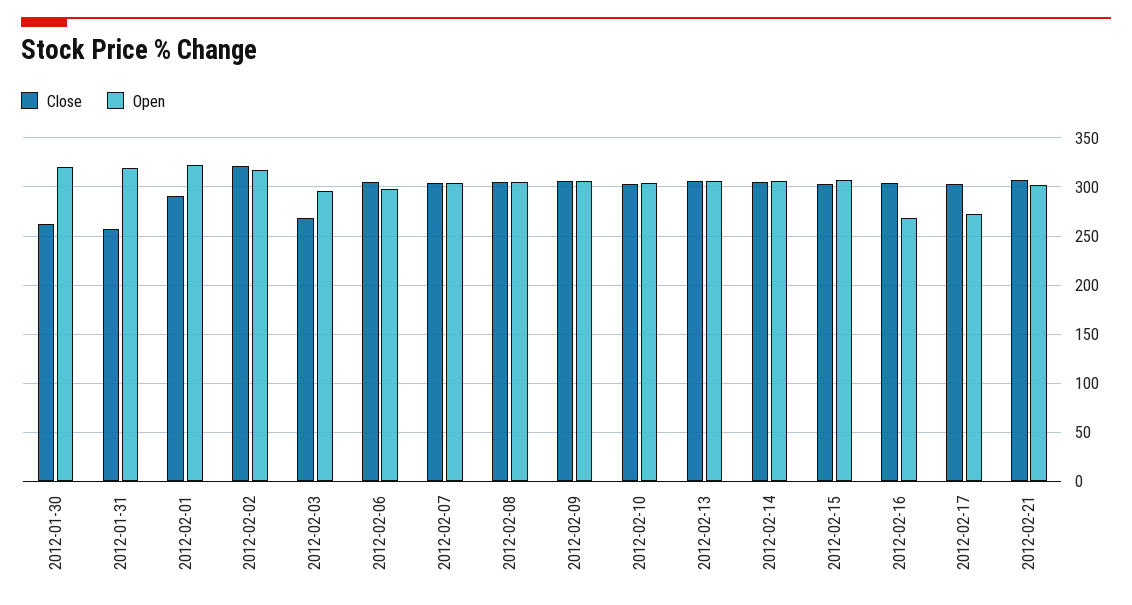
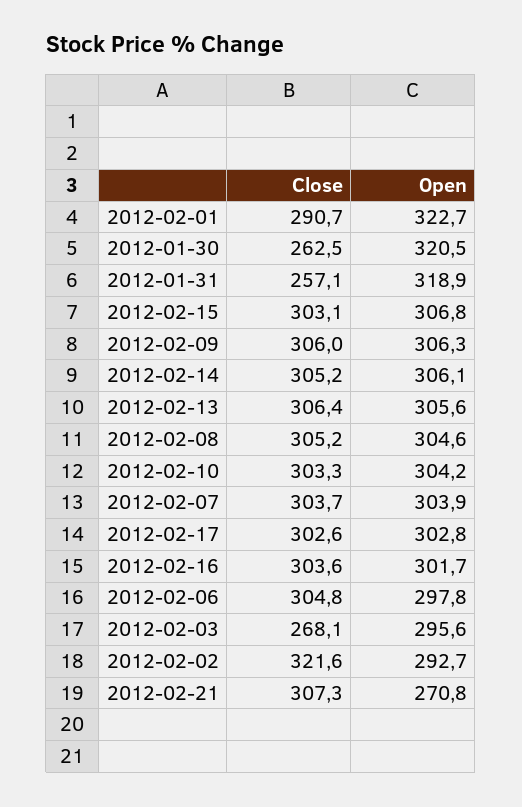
Open, 2012-02-02: 320 -> 292.7
Open, 2012-02-16: 270 -> 301.7
Open, 2012-02-17: 270 -> 302.8
Open, 2012-02-21: 300 -> 270.8

